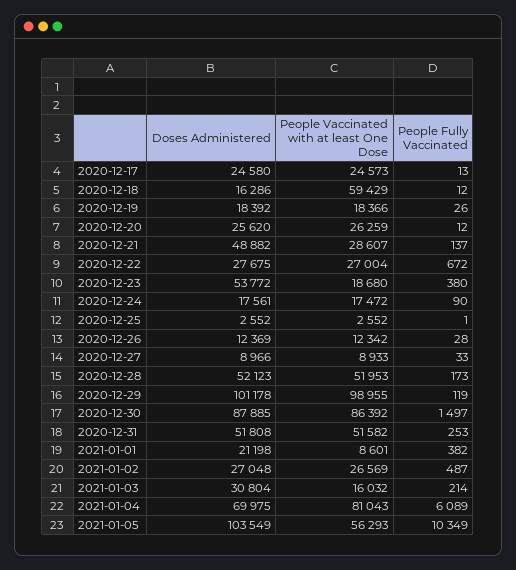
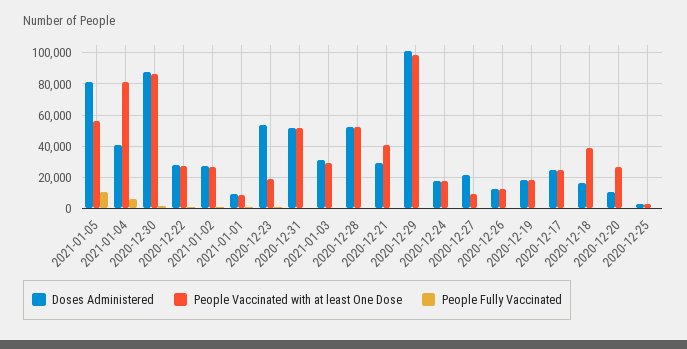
People Vaccinated with at least One Dose, 2020-12-18: 59429 -> 40000
Doses Administered, 2020-12-20: 25620 -> 10000
Doses Administered, 2020-12-21: 48882 -> 30000
People Vaccinated with at least One Dose, 2020-12-21: 28607 -> 40000
Doses Administered, 2020-12-27: 8966 -> 20000
Doses Administered, 2021-01-01: 21198 -> 10000
People Vaccinated with at least One Dose, 2021-01-03: 16032 -> 30000
Doses Administered, 2021-01-04: 69975 -> 40000
Doses Administered, 2021-01-05: 103549 -> 80000

